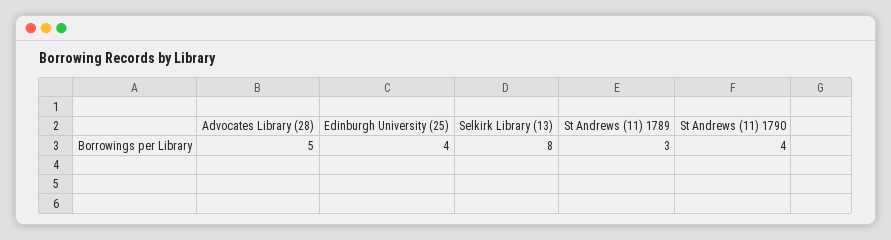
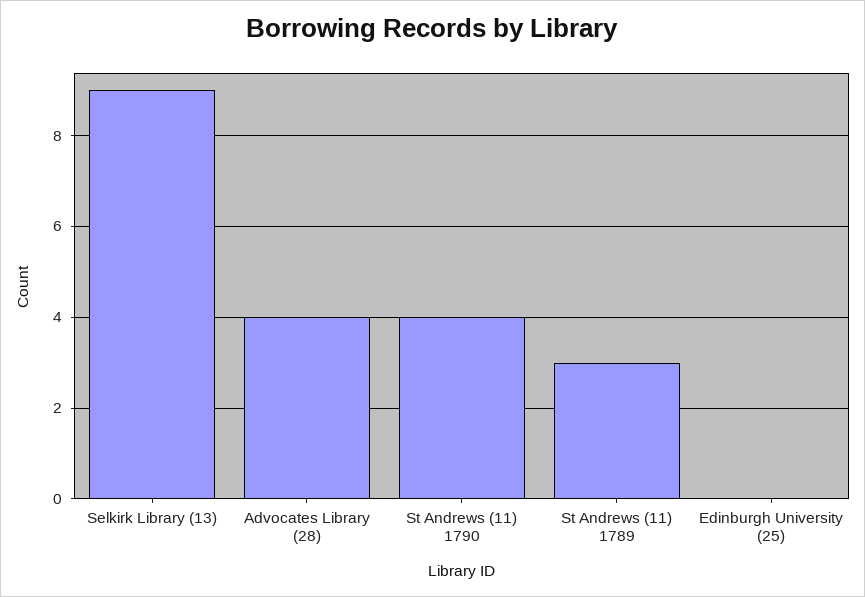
Advocates Library (28): 5 -> 4
Edinburgh University (25): 4 -> 0
Selkirk Library (13): 8 -> 9

